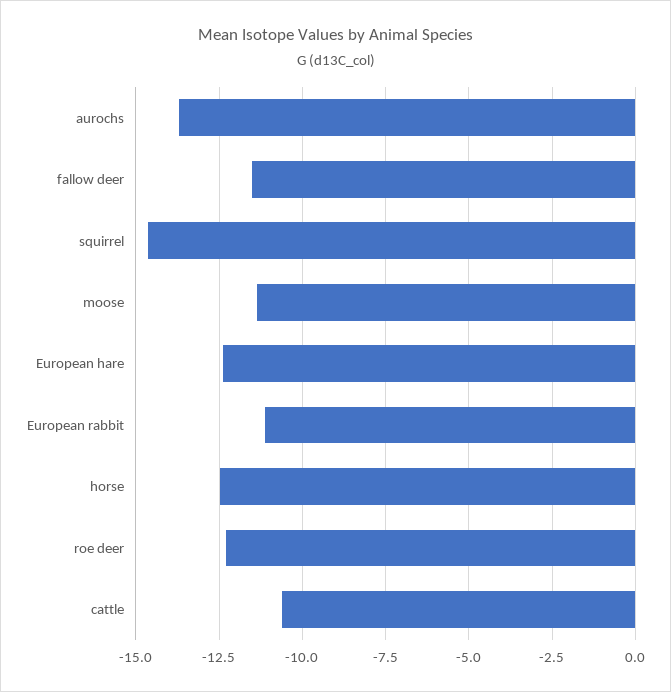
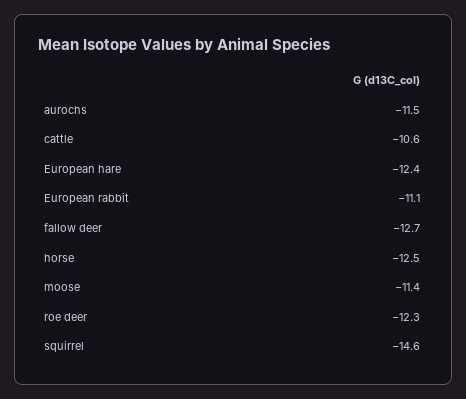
aurochs: -13.75 -> -11.5
fallow deer: -11.5 -> -12.7

